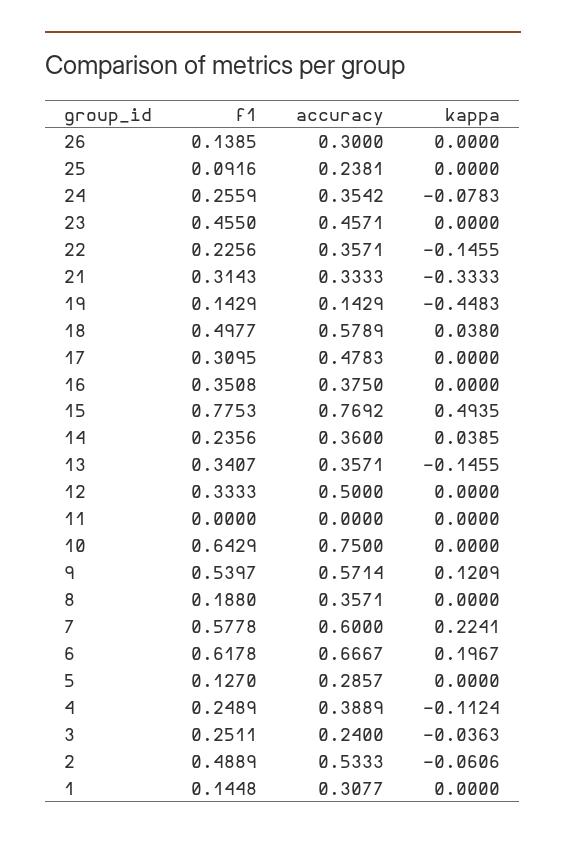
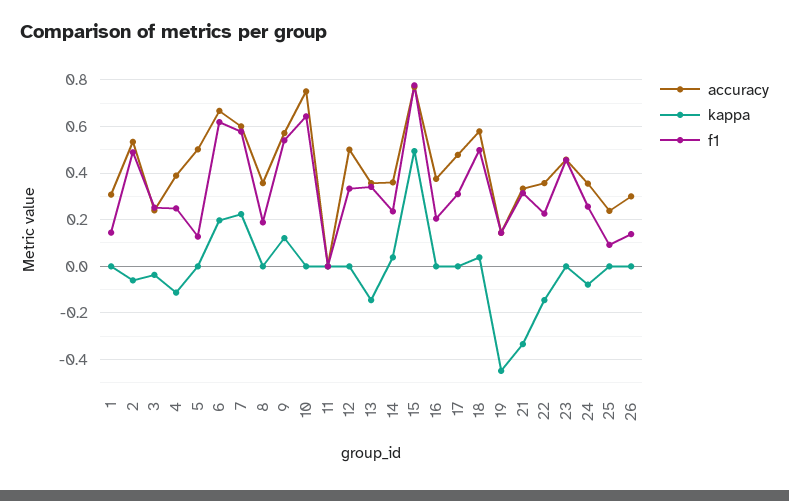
f1, 16: 0.3508 -> 0.2
accuracy, 5: 0.2857 -> 0.5

